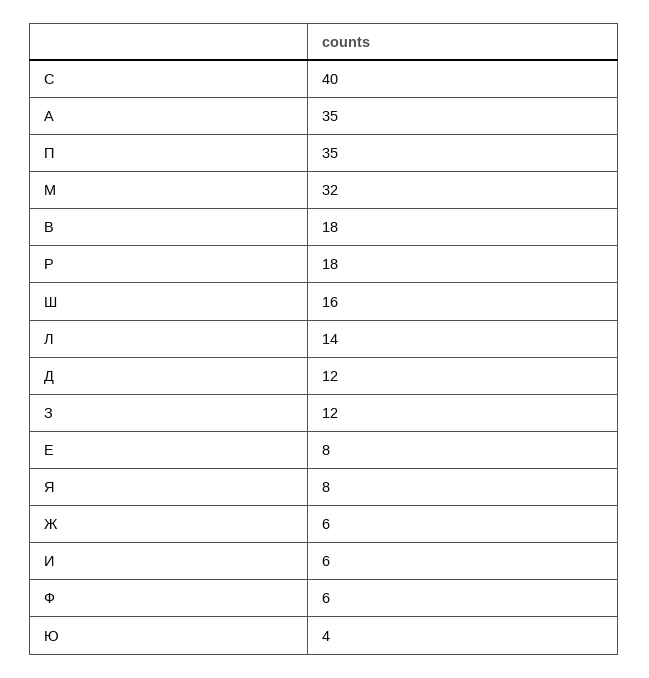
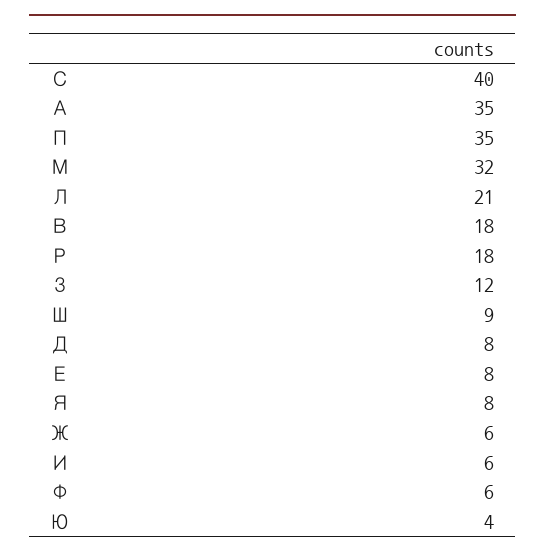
Ш: 16 -> 9
Л: 14 -> 21
Д: 12 -> 8

